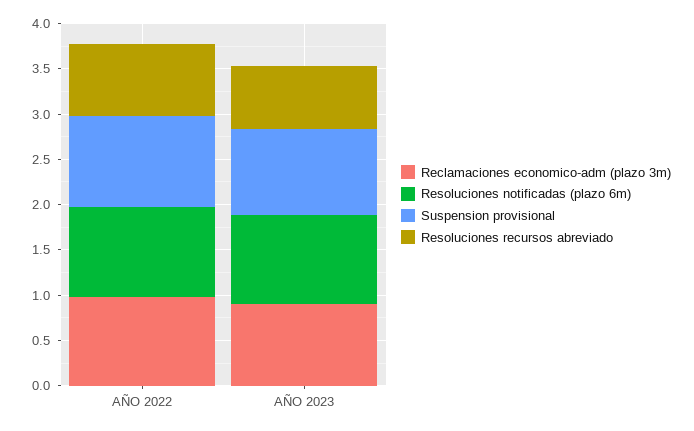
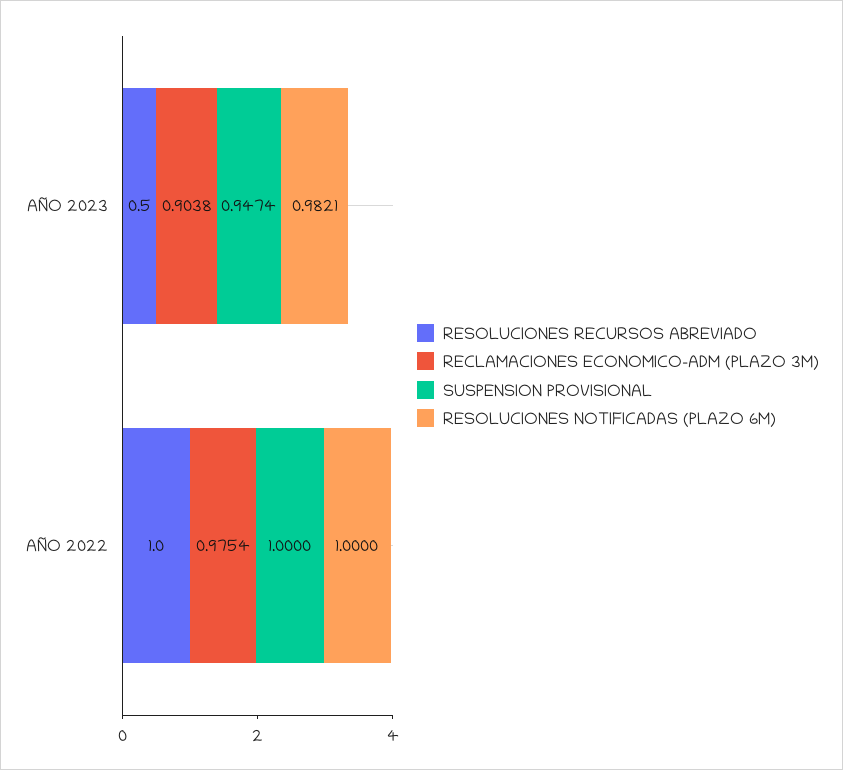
Resoluciones recursos abreviado, AÑO 2022: 0.8 -> 1
Resoluciones recursos abreviado, AÑO 2023: 0.7 -> 0.5

